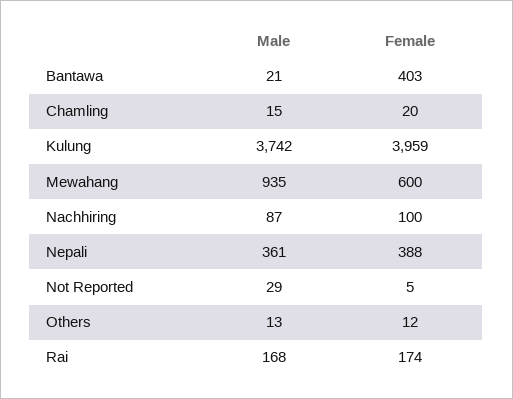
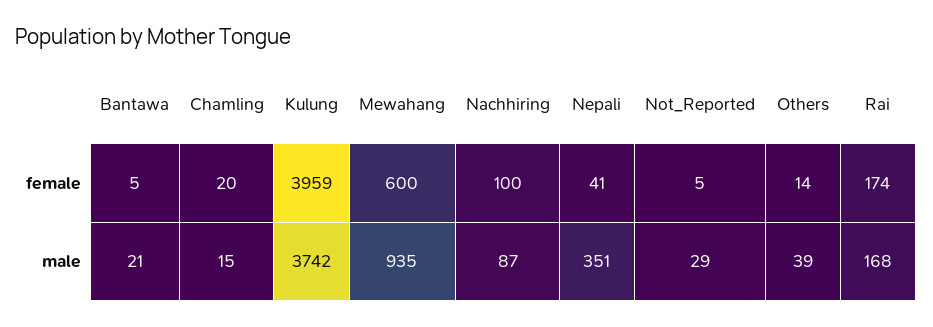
Female, Bantawa: 403 -> 5
Male, Nepali: 361 -> 351
Female, Nepali: 388 -> 41
Male, Others: 13 -> 39
Female, Others: 12 -> 14

